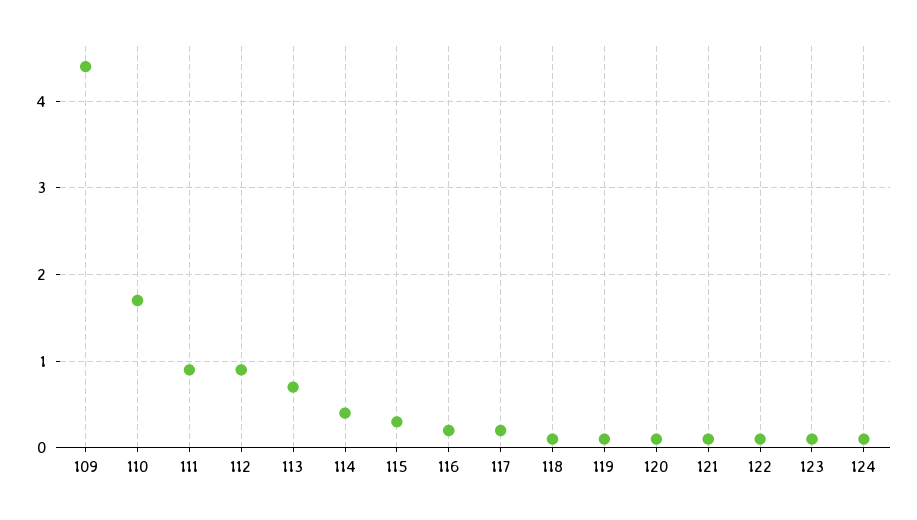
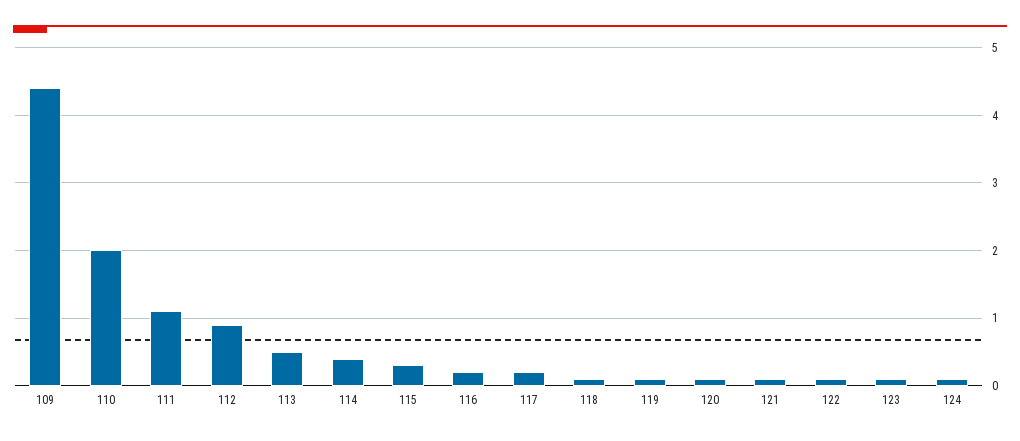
110: 1.7 -> 2
111: 0.9 -> 1.1
113: 0.7 -> 0.5

